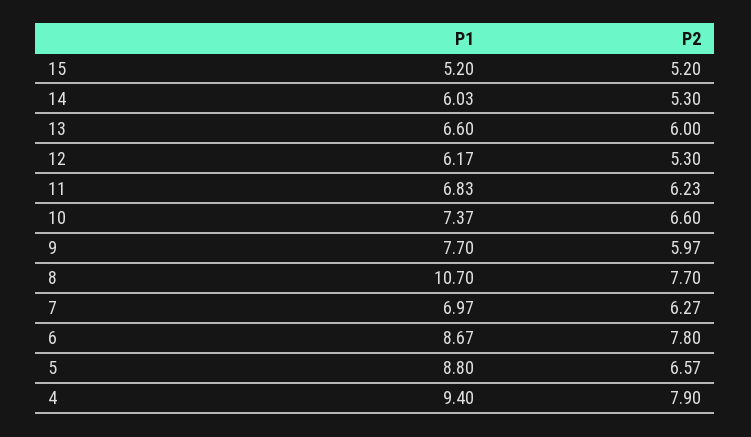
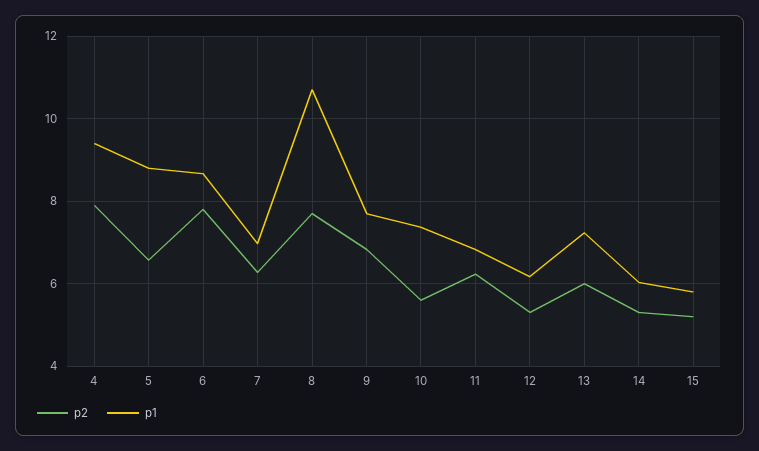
P1, 15: 5.2 -> 5.8
P1, 13: 6.6 -> 7.2
P2, 10: 6.6 -> 5.6
P2, 9: 5.97 -> 6.8

